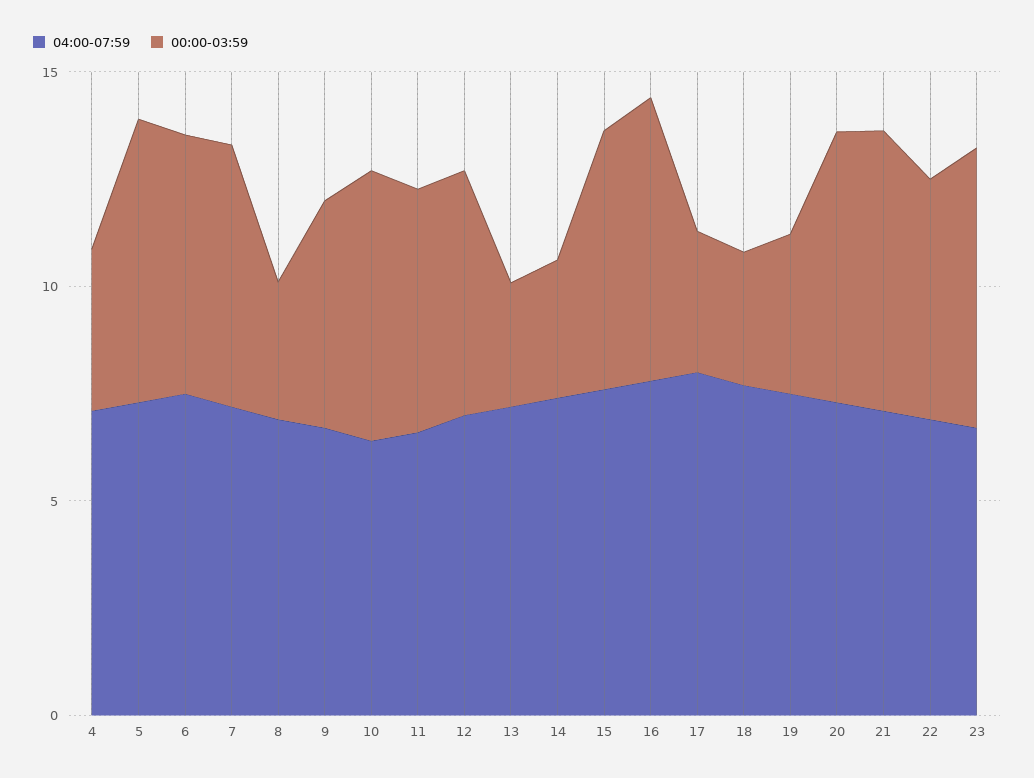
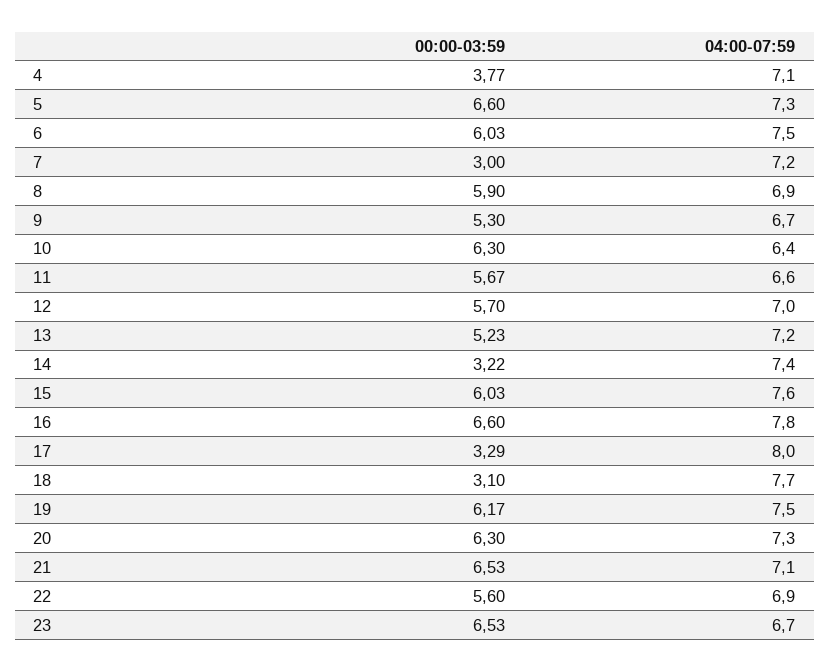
00:00-03:59, 7: 6 -> 3
00:00-03:59, 8: 3 -> 5.9
00:00-03:59, 13: 3 -> 5.23
00:00-03:59, 19: 4 -> 6.17

